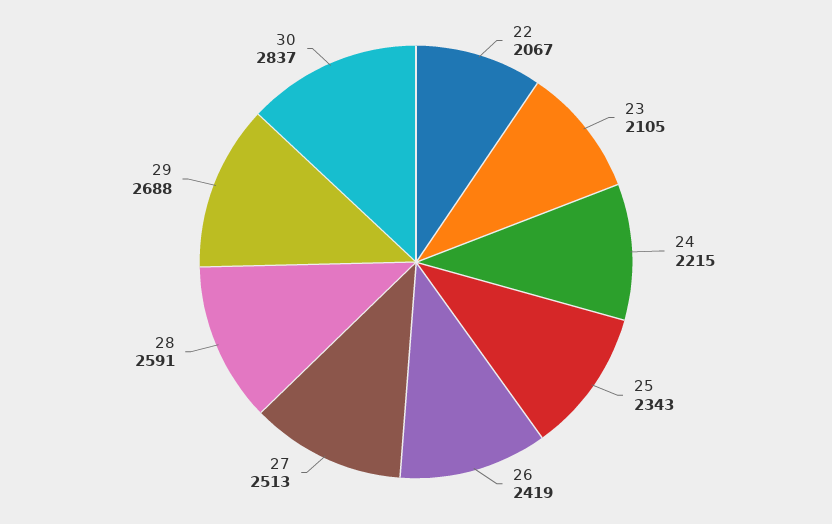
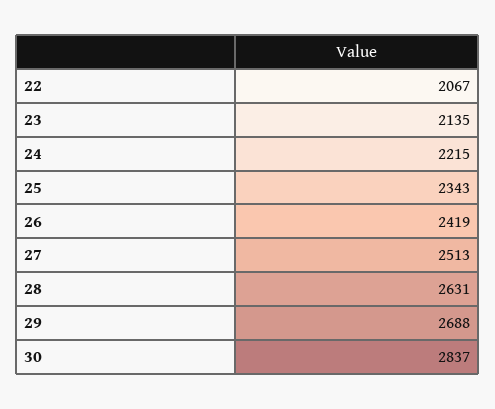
23: 2105 -> 2135
28: 2591 -> 2631

